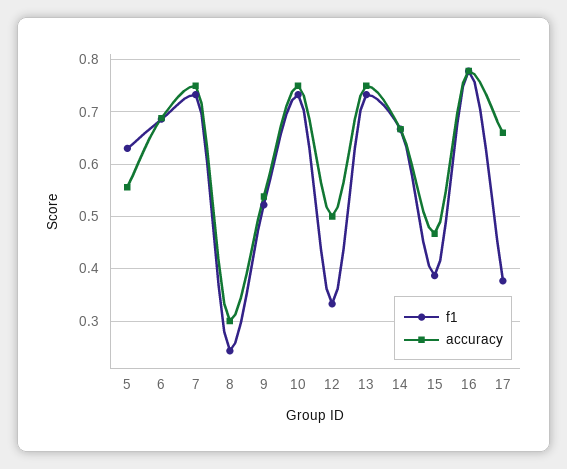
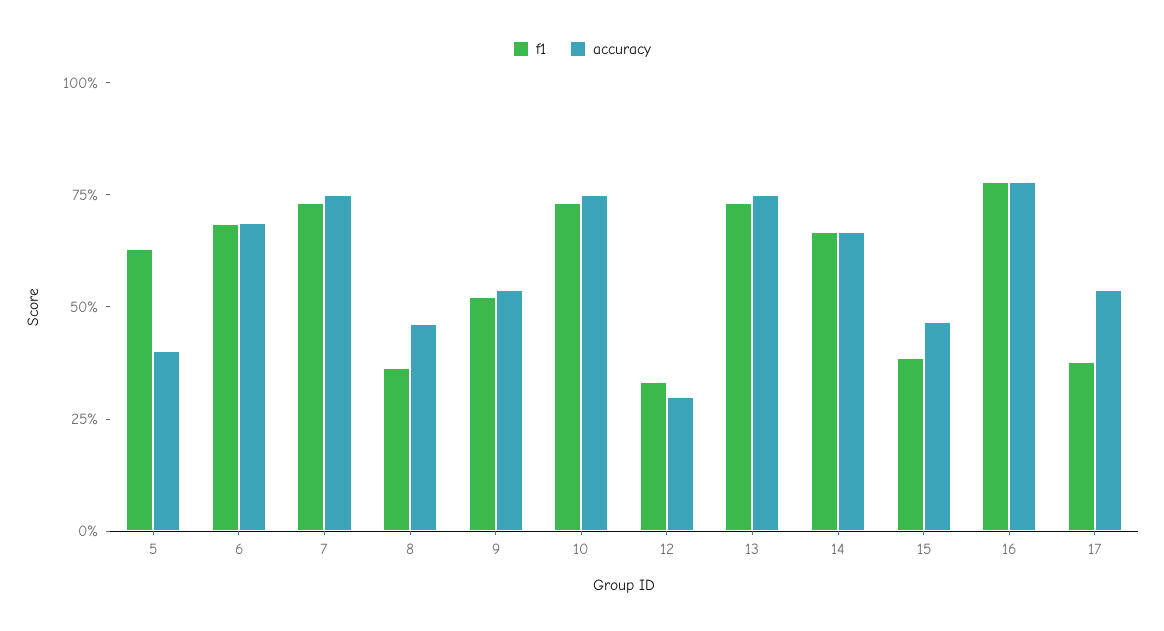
accuracy, 5: 0.56 -> 0.4
f1, 8: 0.24 -> 0.35
accuracy, 8: 0.3 -> 0.45
accuracy, 12: 0.5 -> 0.3
accuracy, 17: 0.66 -> 0.55

